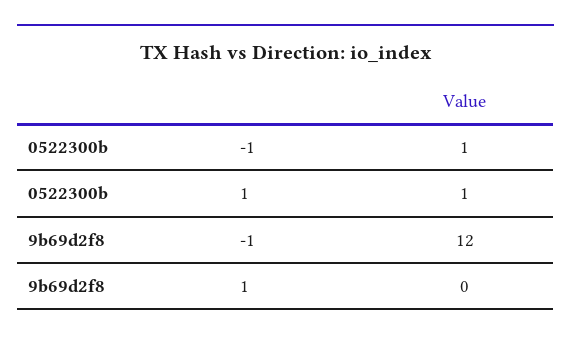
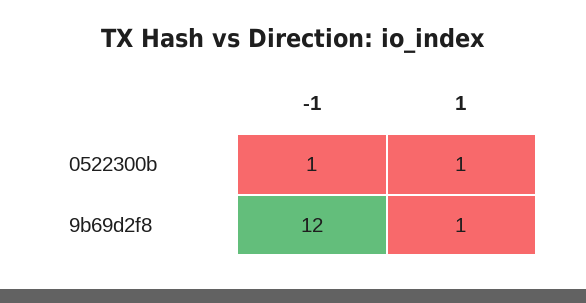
9b69d2f8, 1: 0 -> 1

